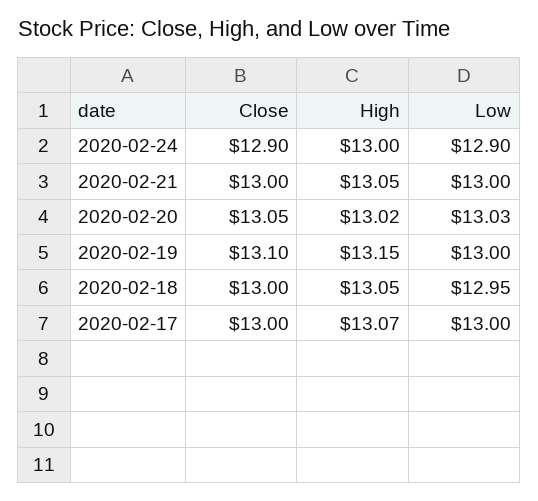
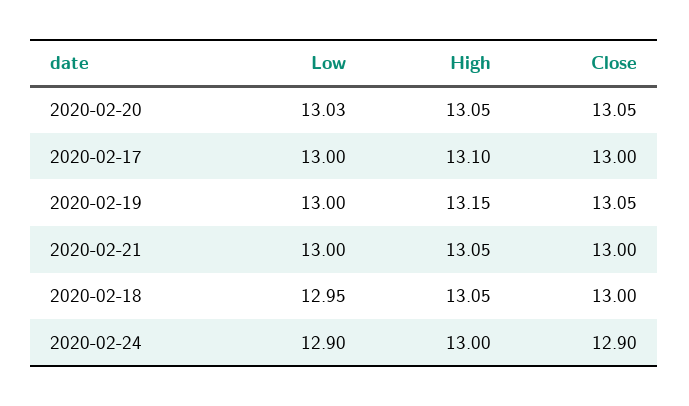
High, 2020-02-20: 13.02 -> 13.05
Close, 2020-02-19: 13.1 -> 13.05
High, 2020-02-17: 13.07 -> 13.1

